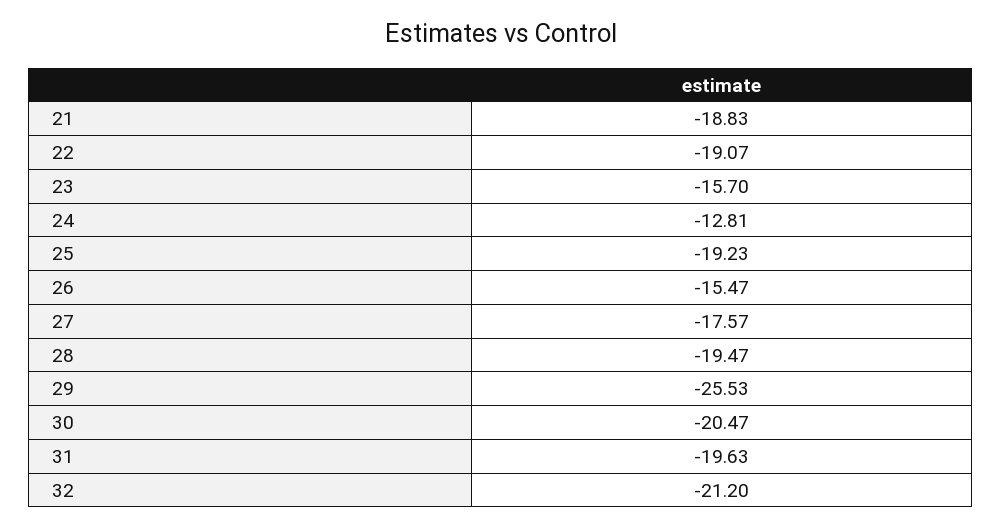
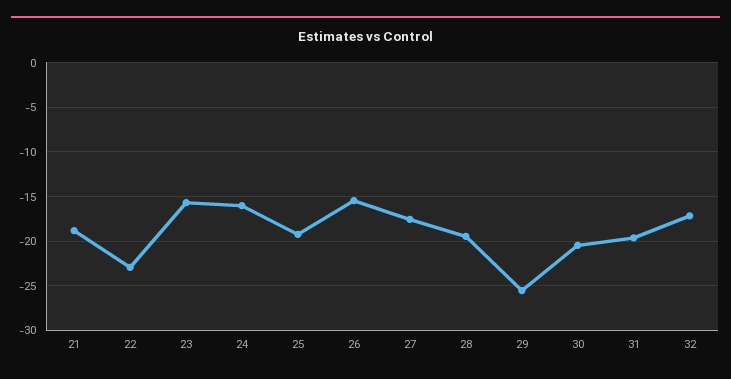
22: -19.07 -> -23
24: -12.81 -> -16
32: -21.2 -> -17

